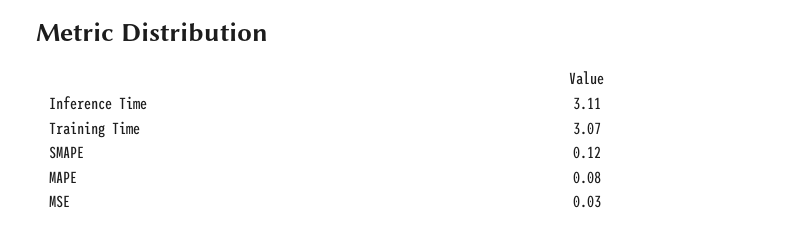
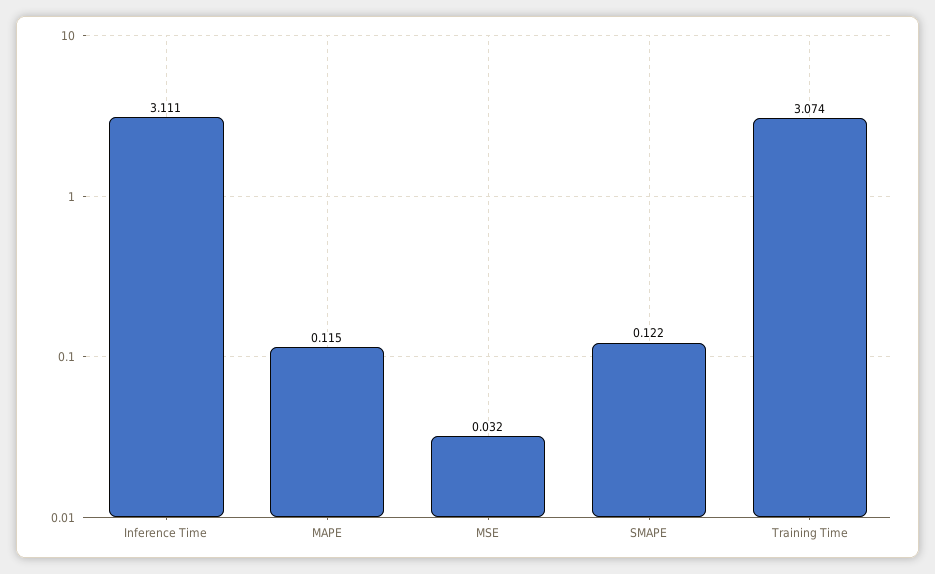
MAPE: 0.08 -> 0.115

